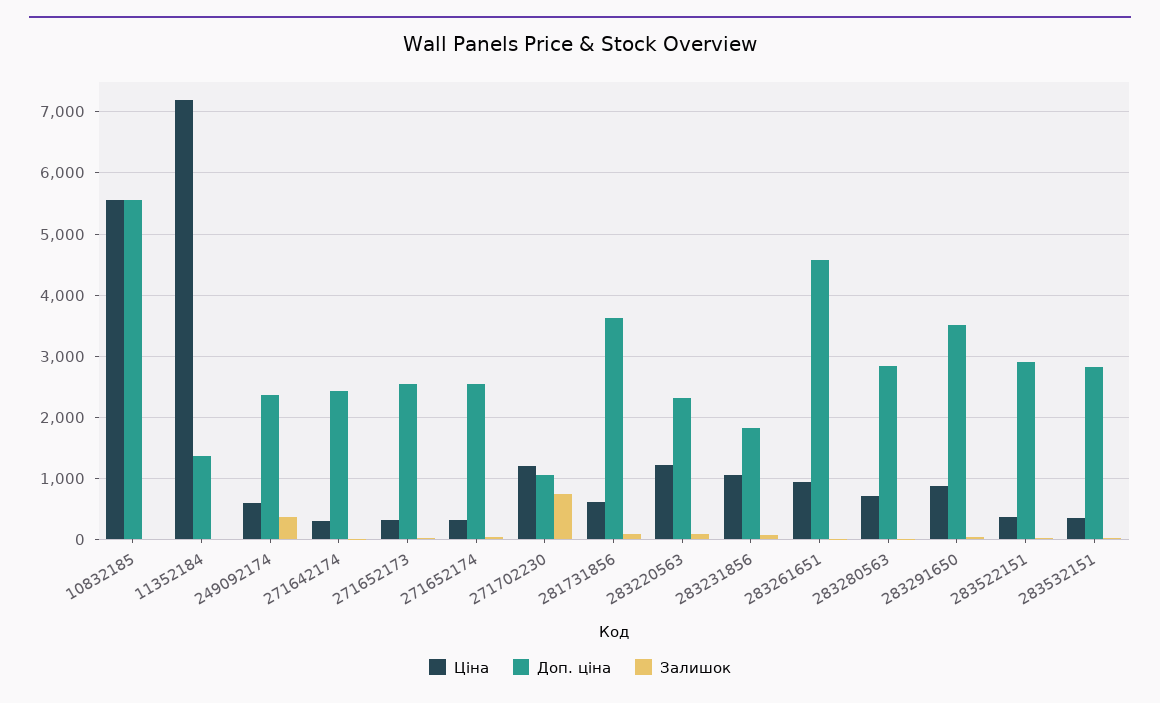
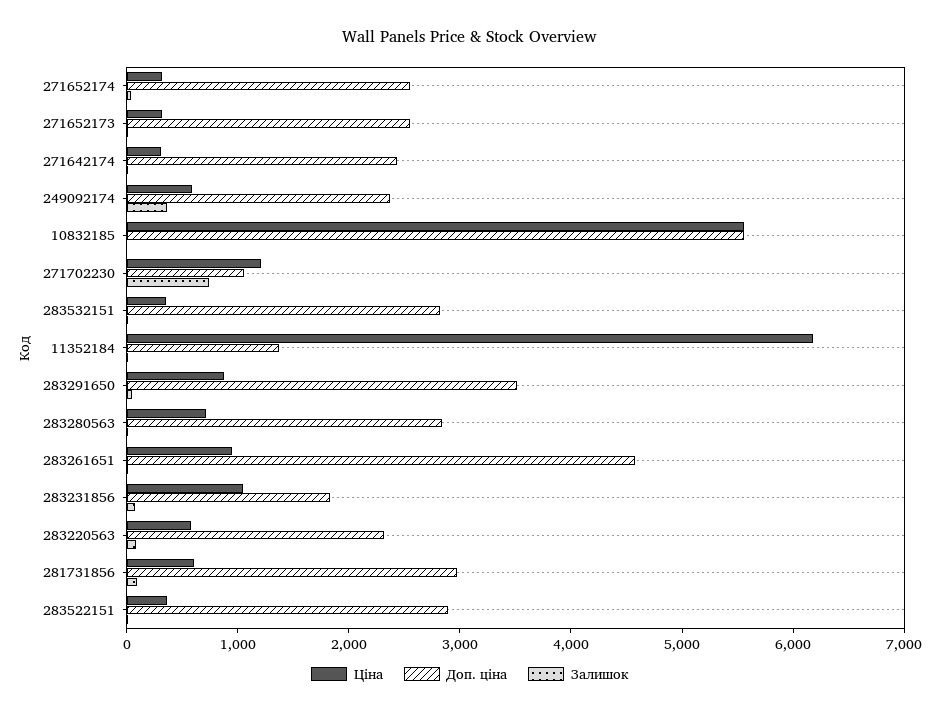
Ціна, 11352184: 7200 -> 6200
Доп. ціна, 281731856: 3600 -> 3000
Ціна, 283220563: 1200 -> 600

